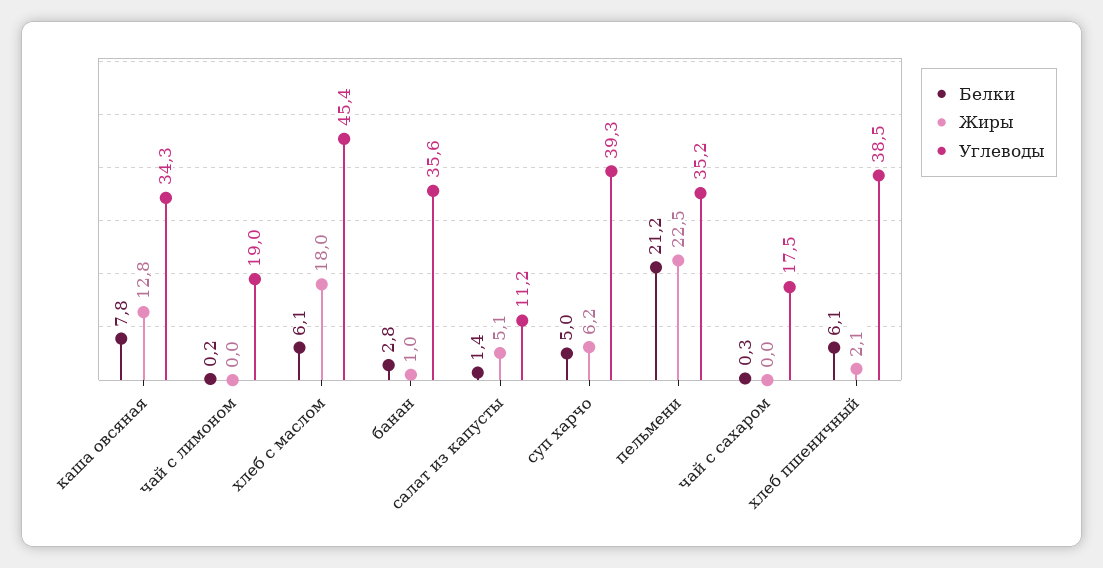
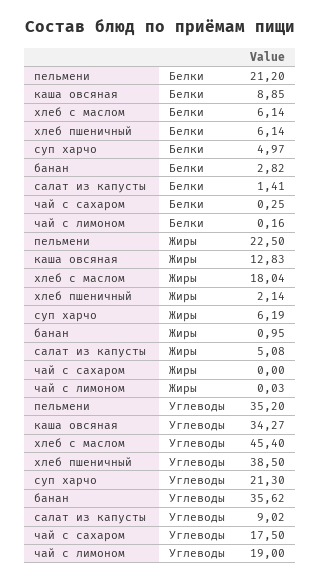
Белки, каша овсяная: 7.8 -> 8.85
Углеводы, салат из капусты: 11.2 -> 9.02
Углеводы, суп харчо: 39.3 -> 21.3

